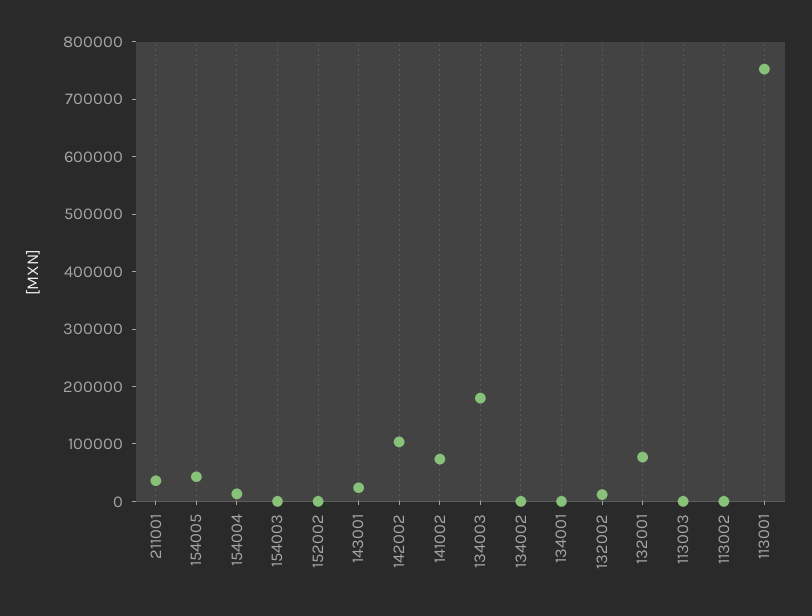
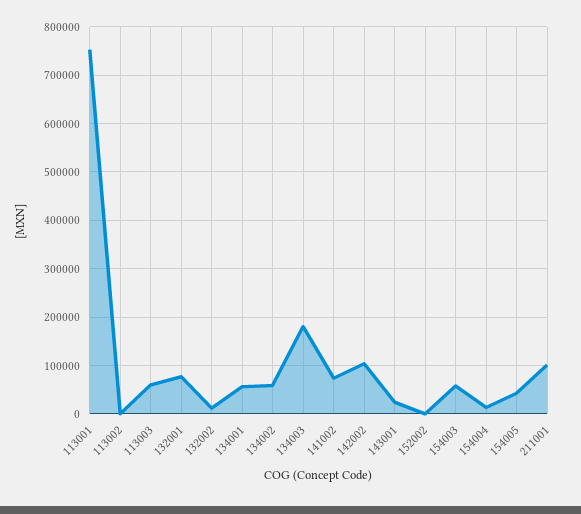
211001: 40000 -> 100000
154003: 0 -> 60000
134002: 0 -> 60000
134001: 0 -> 60000
113003: 0 -> 60000

